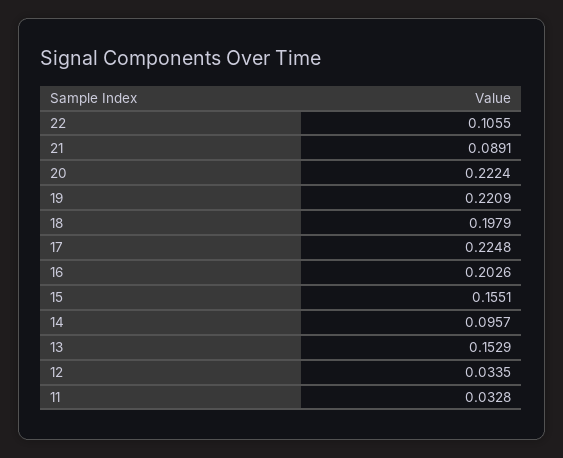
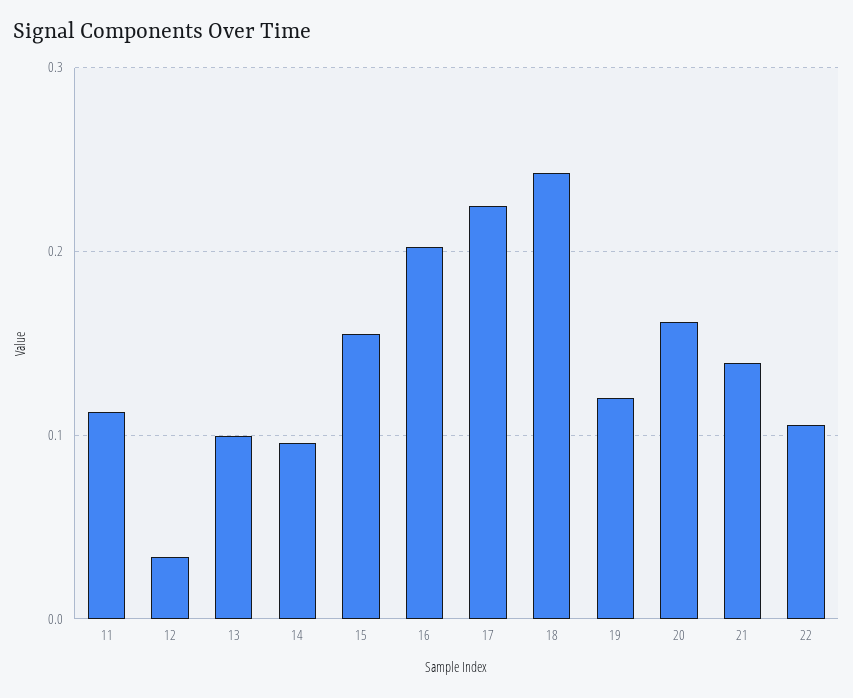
21: 0.0891 -> 0.14
20: 0.2224 -> 0.16
19: 0.2209 -> 0.12
18: 0.1979 -> 0.24
13: 0.1529 -> 0.1
11: 0.0328 -> 0.11

